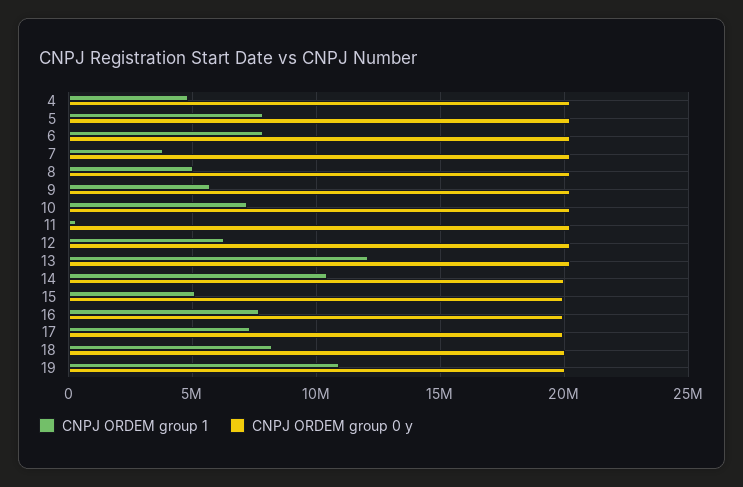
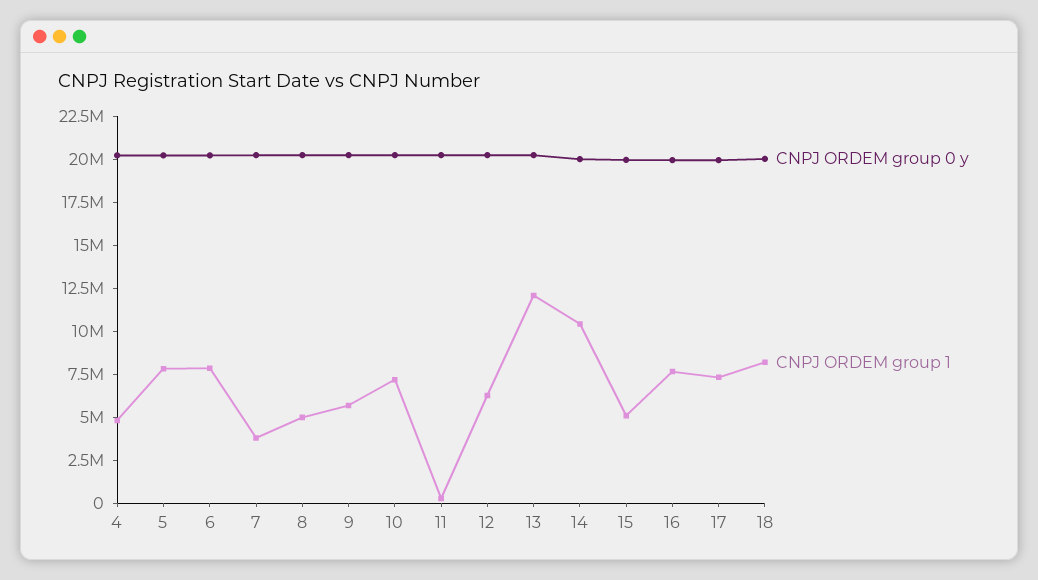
CNPJ ORDEM group 1, 19: 11000000 -> none
CNPJ ORDEM group 0 y, 19: 20000000 -> none

